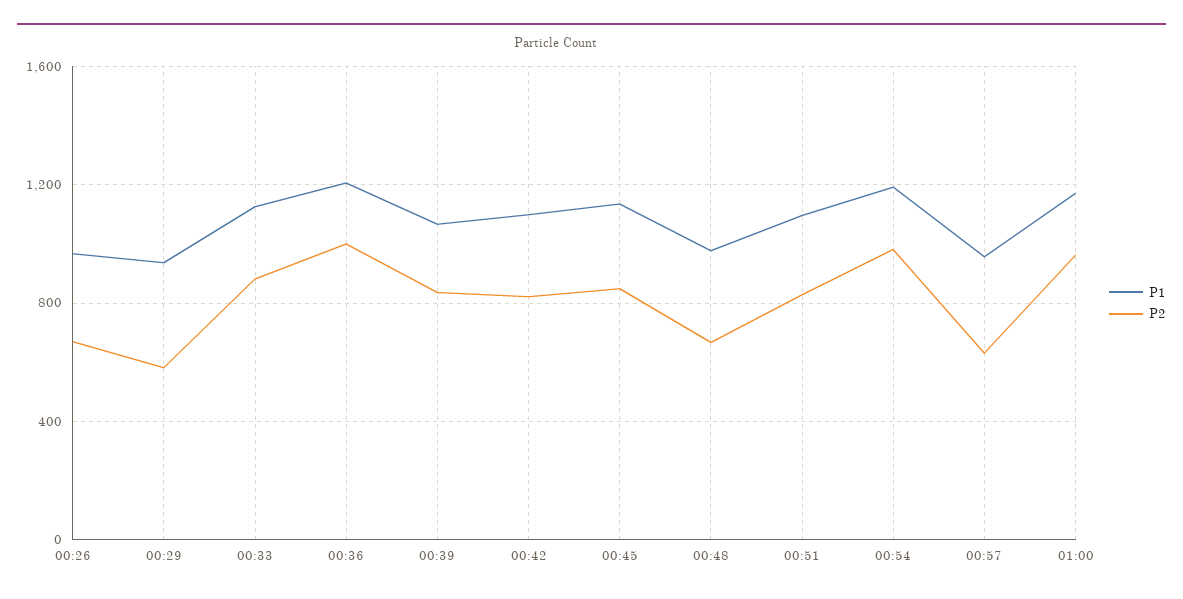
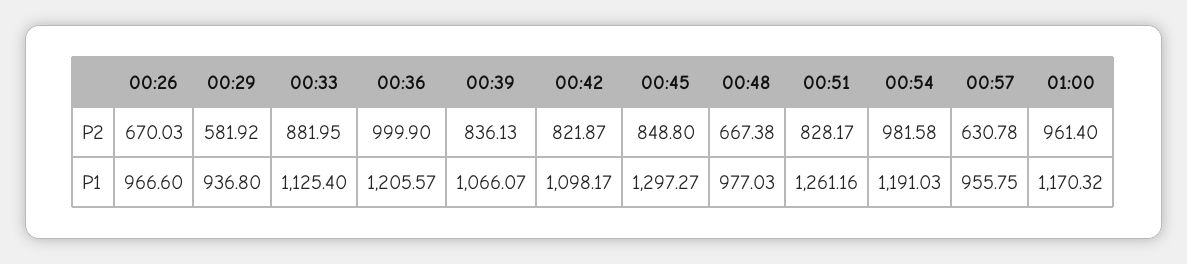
P1, 00:45: 1150 -> 1297.27
P1, 00:51: 1100 -> 1261.16

